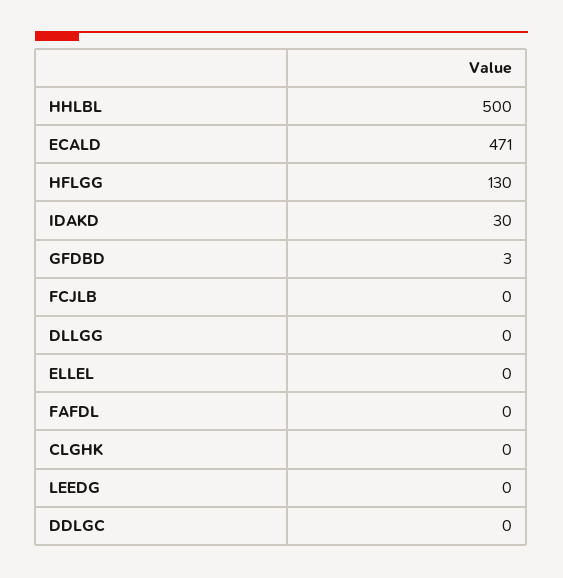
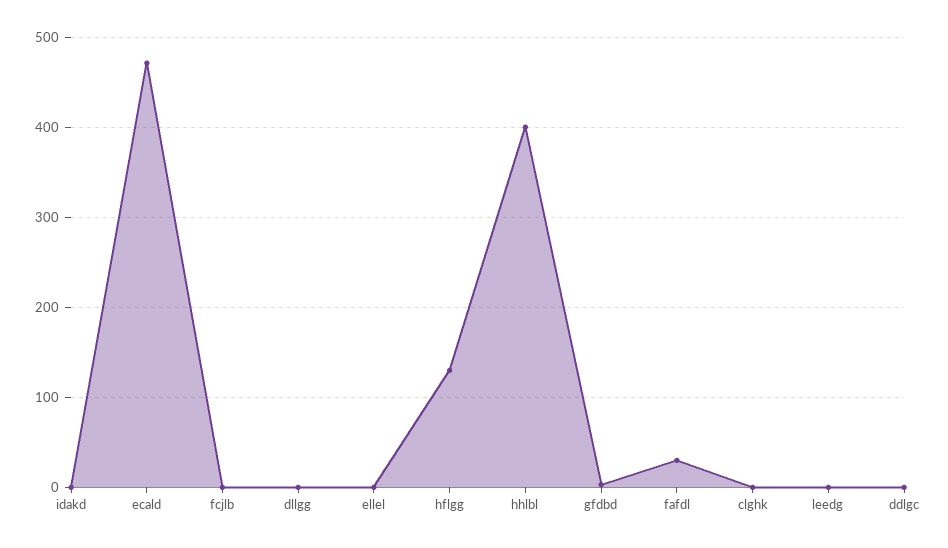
HHLBL: 500 -> 400
IDAKD: 30 -> 0
FAFDL: 0 -> 30

